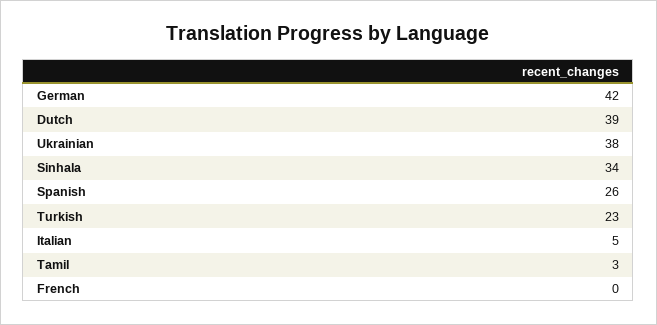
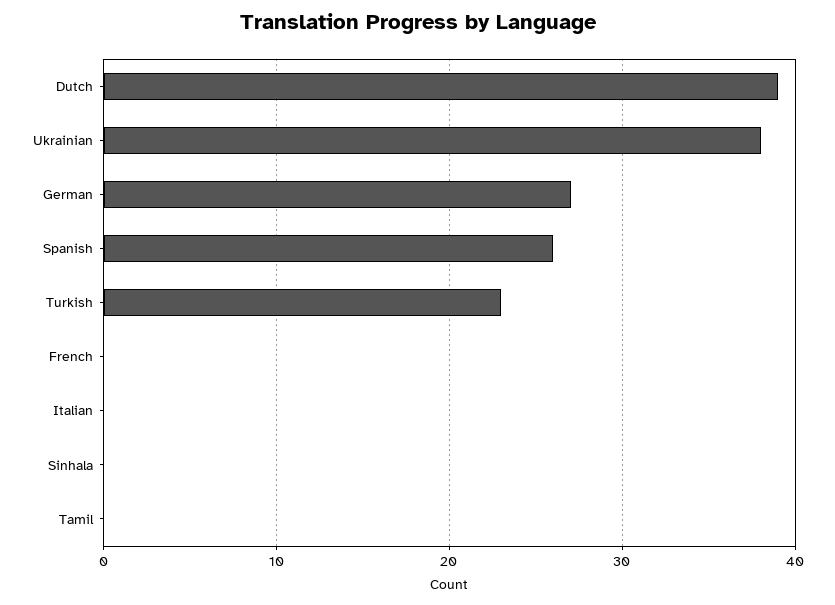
German: 42 -> 27
Sinhala: 34 -> 0
Italian: 5 -> 0
Tamil: 3 -> 0

